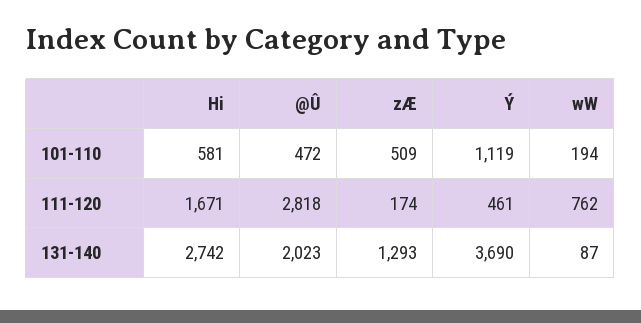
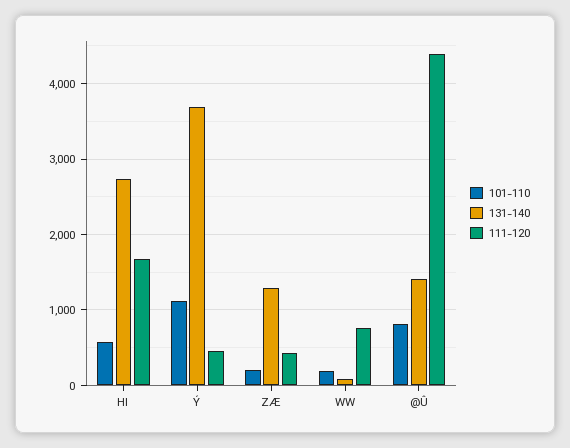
101-110, @Û: 472 -> 800
101-110, zÆ: 509 -> 200
111-120, @Û: 2818 -> 4400
111-120, zÆ: 174 -> 400
131-140, @Û: 2023 -> 1400

